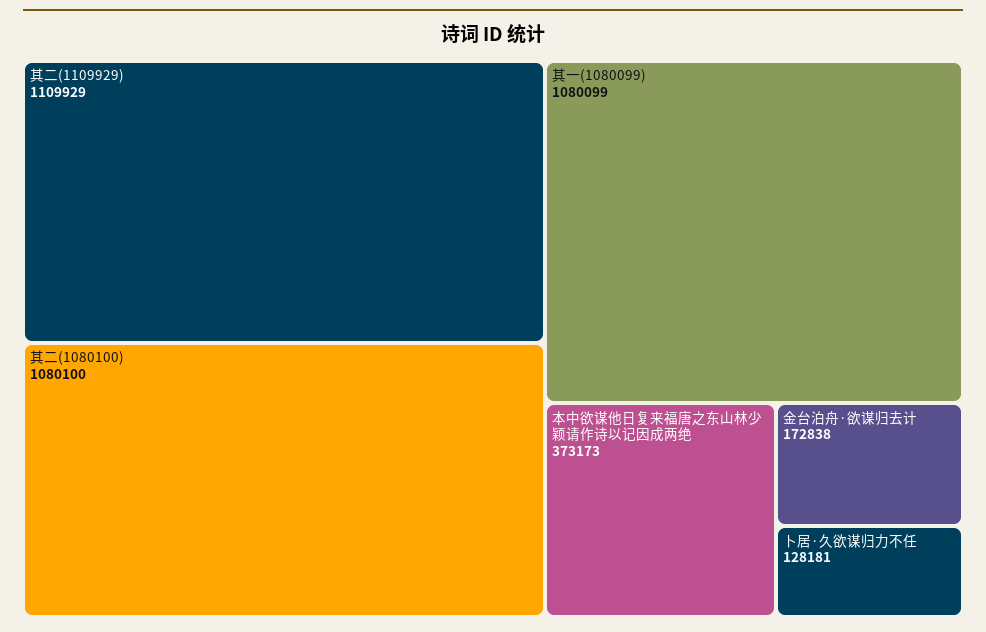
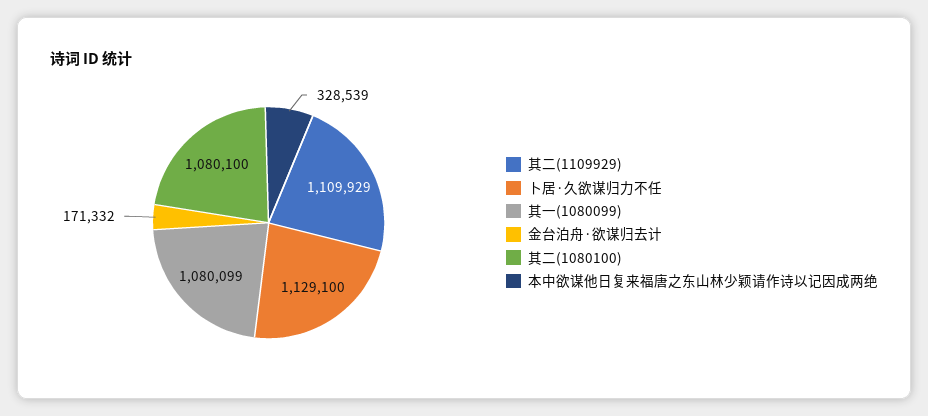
本中欲谋他日复来福唐之东山林少颖请作诗以记因成两绝: 373173 -> 328539
金台泊舟·欲谋归去计: 172838 -> 171332
卜居·久欲谋归力不任: 128181 -> 1129100

